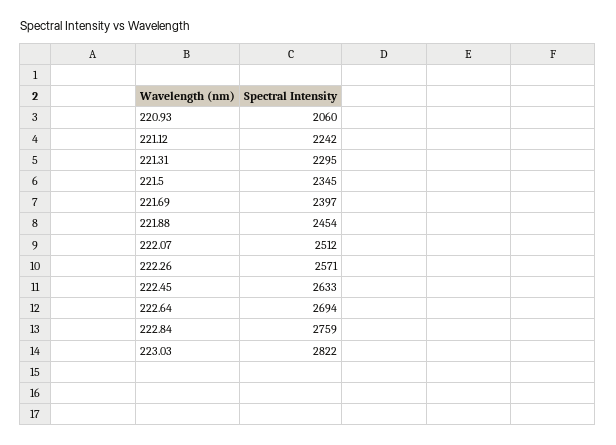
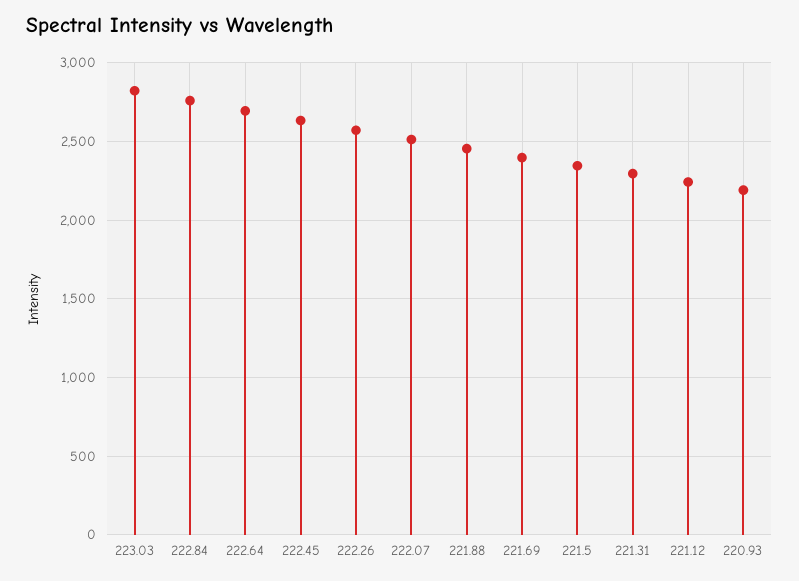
220.93: 2060 -> 2200

